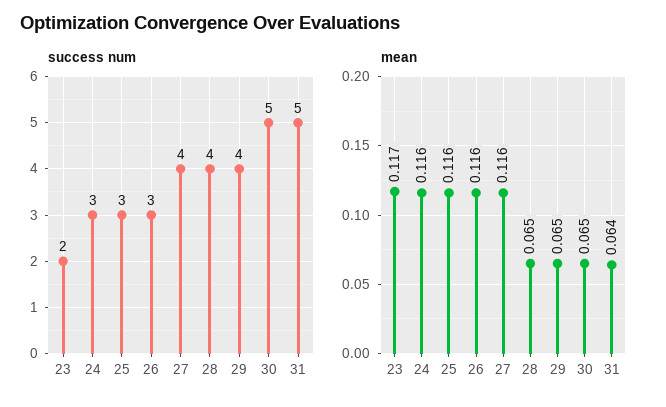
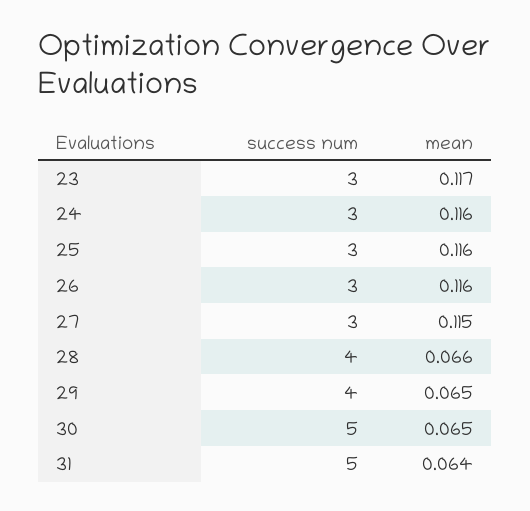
success num, 23: 2 -> 3
success num, 27: 4 -> 3
mean, 27: 0.116 -> 0.115
mean, 28: 0.065 -> 0.066

